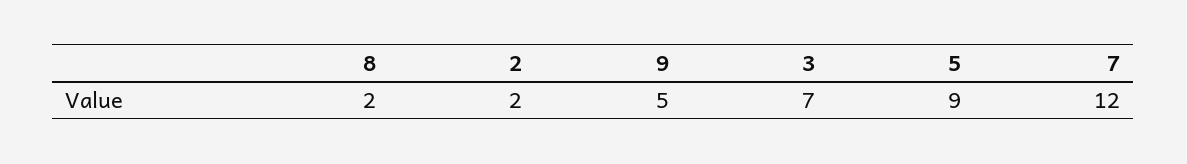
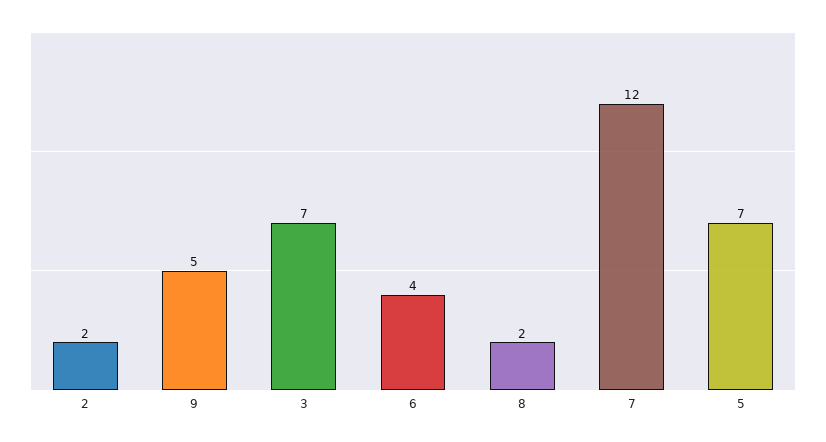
5: 9 -> 7
6: none -> 4

